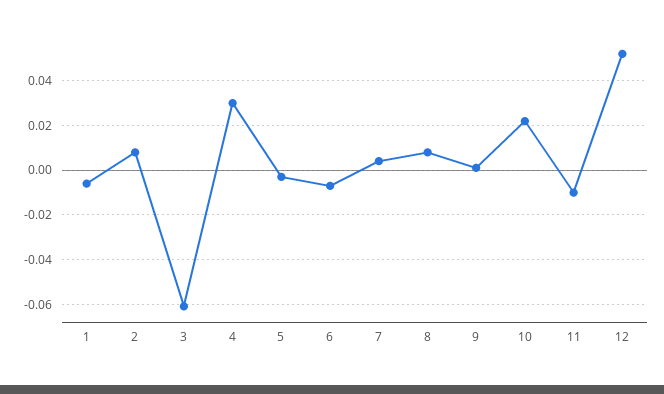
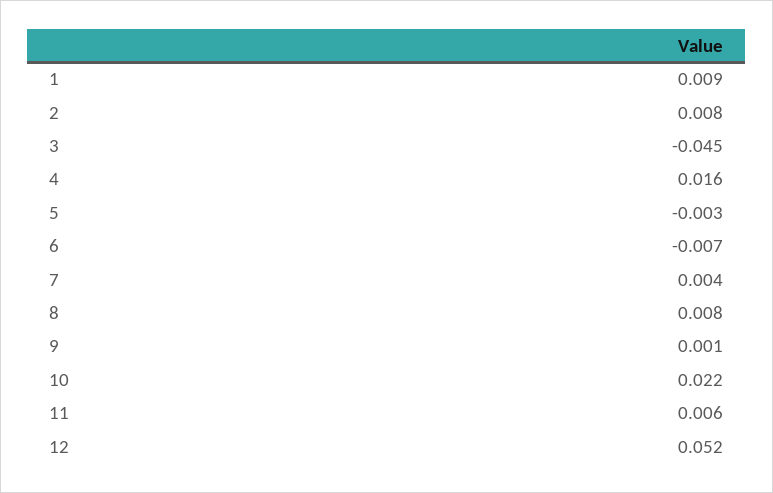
1: -0.005 -> 0.009
3: -0.06 -> -0.045
4: 0.03 -> 0.016
11: -0.01 -> 0.006

